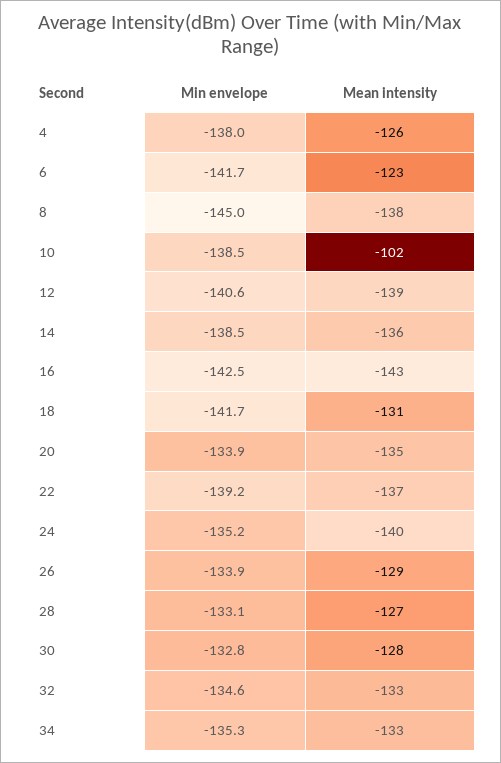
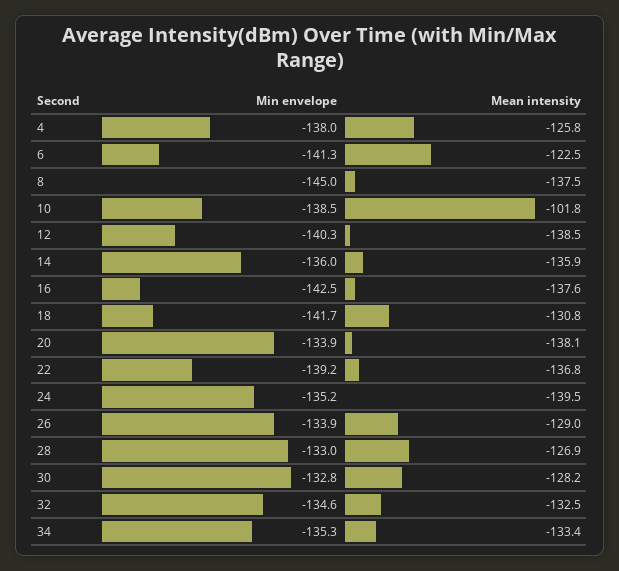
Min envelope, 6: -141.7 -> -141.3
Min envelope, 12: -140.6 -> -140.3
Min envelope, 14: -138.5 -> -136
Mean intensity, 16: -143 -> -137.6
Mean intensity, 20: -135 -> -138.1
Min envelope, 28: -133.1 -> -133

